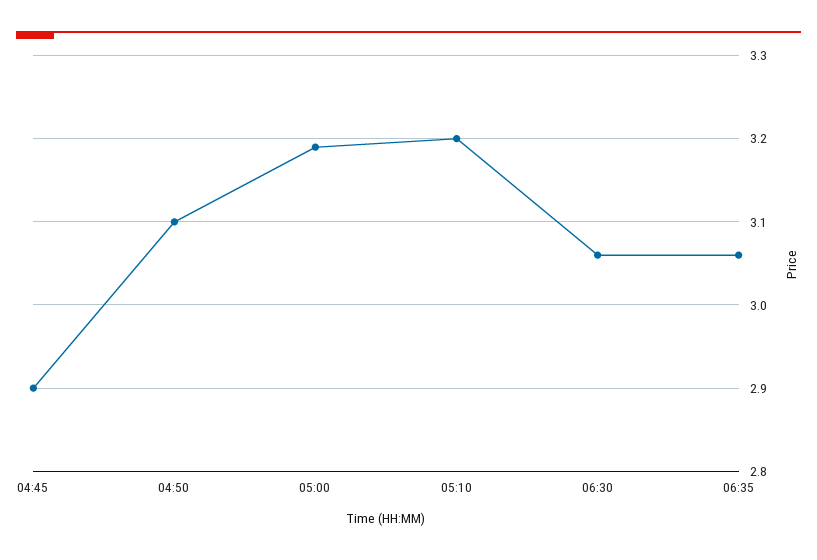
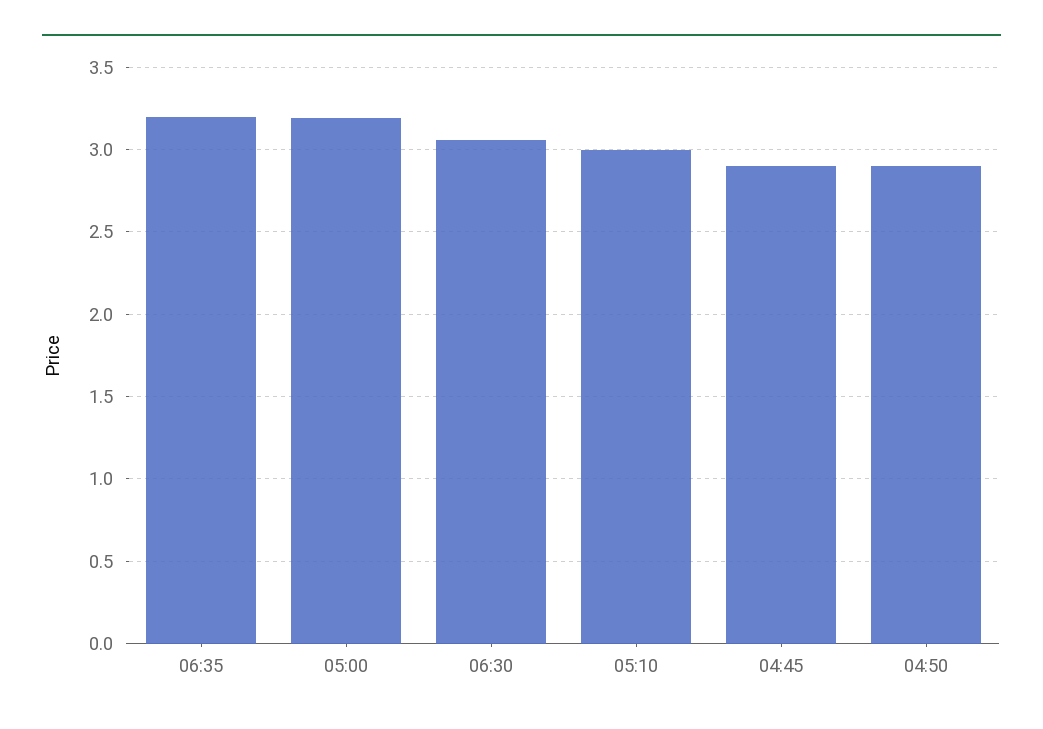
04:50: 3.1 -> 2.9
05:10: 3.2 -> 3
06:35: 3.06 -> 3.2

